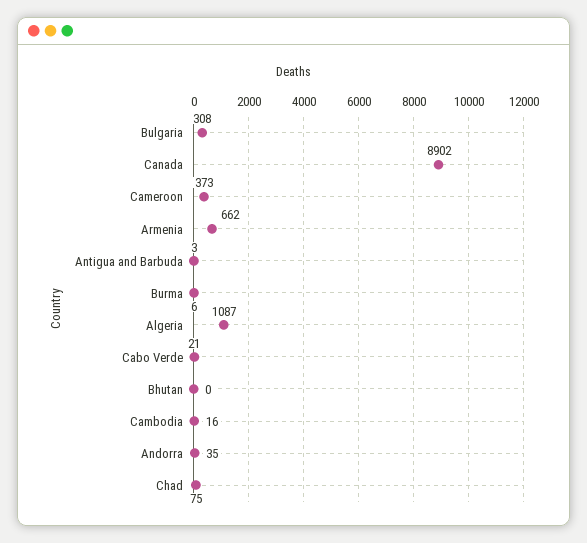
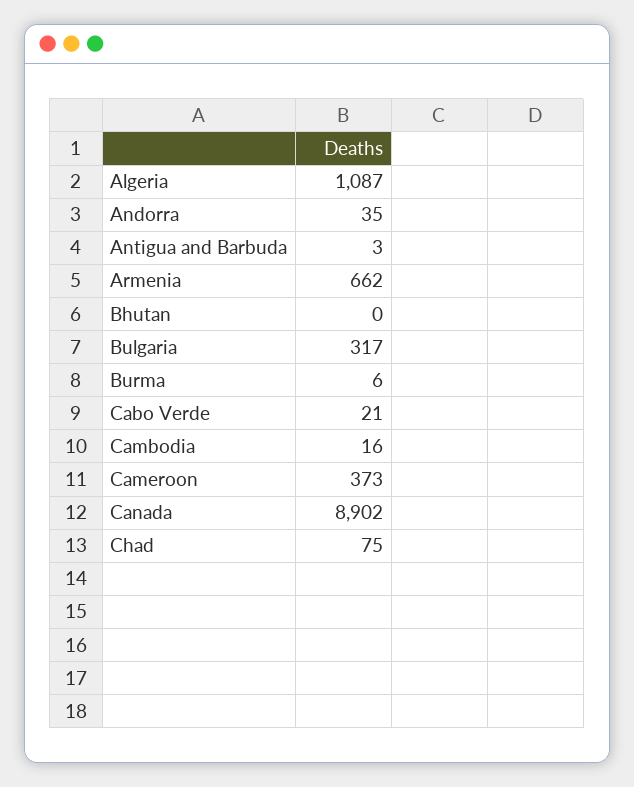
Bulgaria: 308 -> 317

